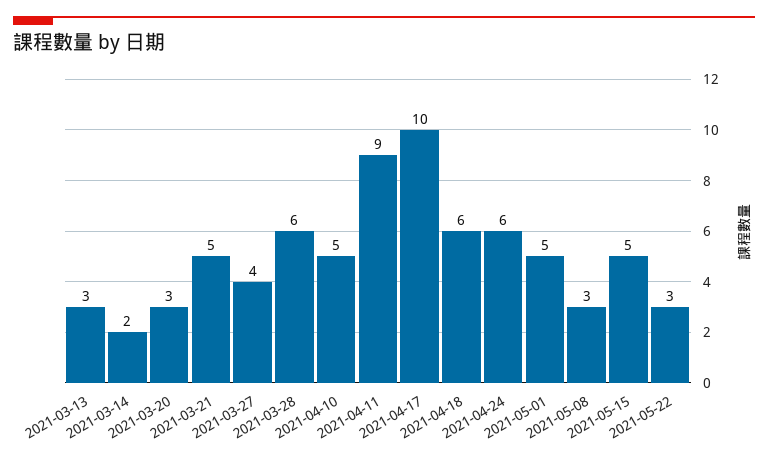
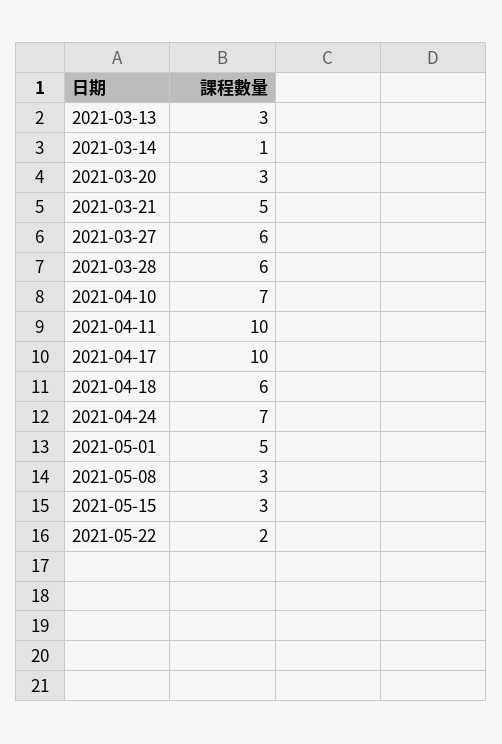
2021-03-14: 2 -> 1
2021-03-27: 4 -> 6
2021-04-10: 5 -> 7
2021-04-11: 9 -> 10
2021-04-24: 6 -> 7
2021-05-15: 5 -> 3
2021-05-22: 3 -> 2

